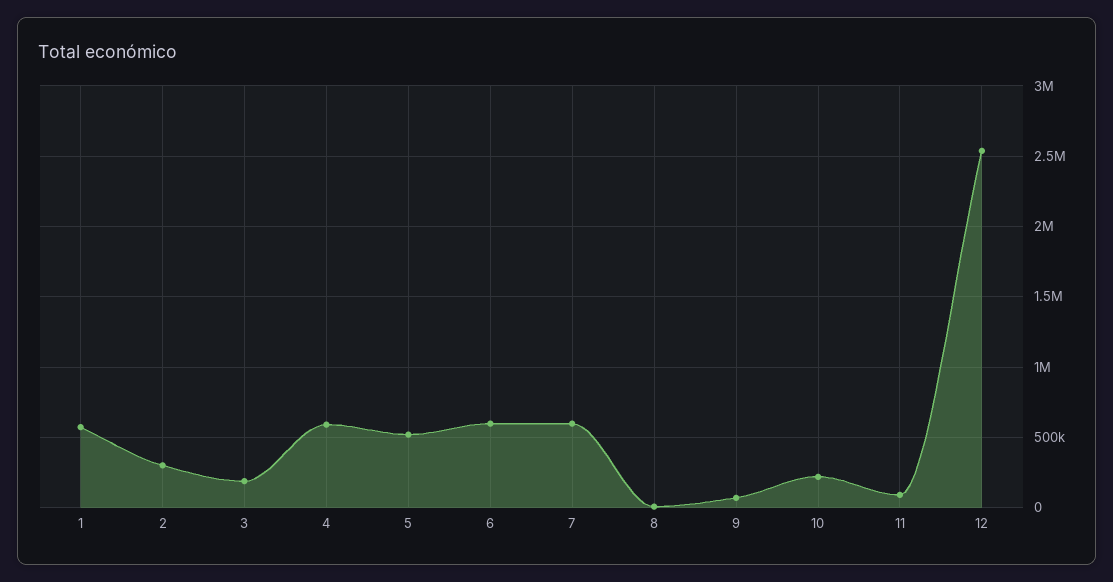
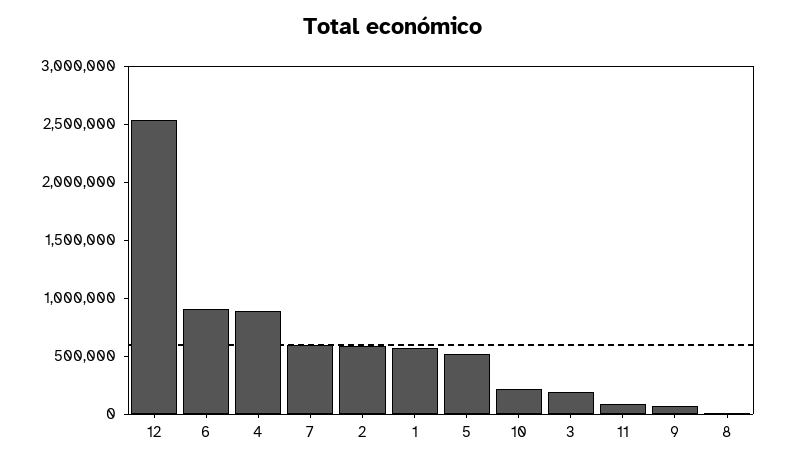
2: 300000 -> 600000
4: 600000 -> 900000
6: 600000 -> 900000

